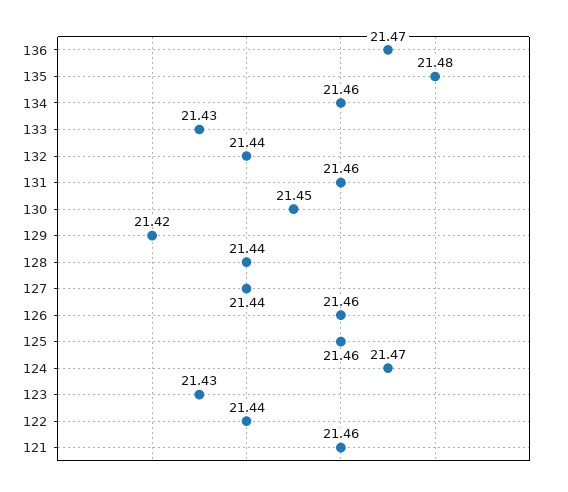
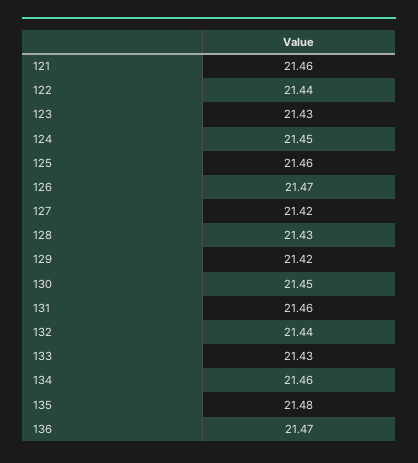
128: 21.44 -> 21.43
127: 21.44 -> 21.42
126: 21.46 -> 21.47
124: 21.47 -> 21.45

